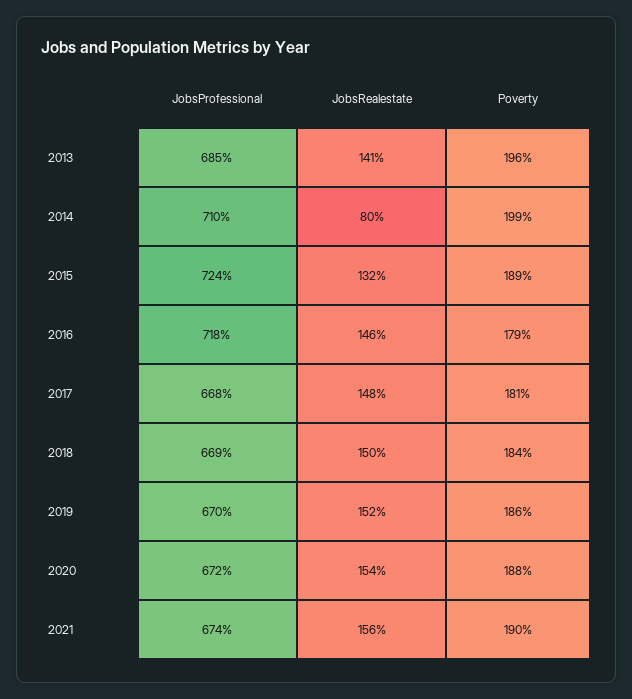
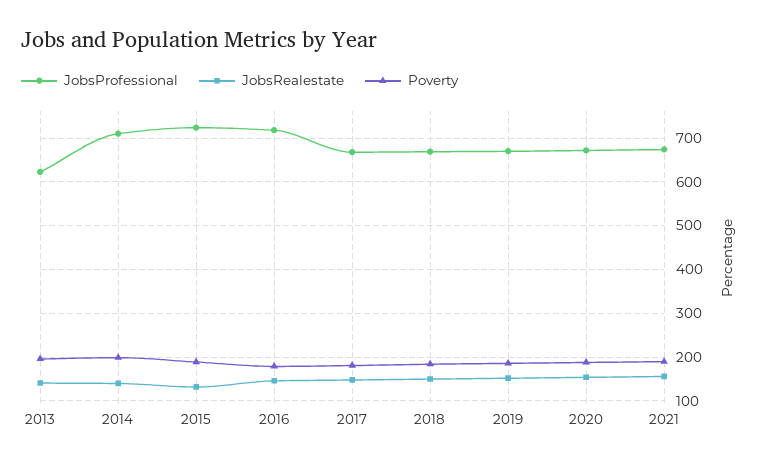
JobsProfessional, 2013: 685 -> 620
JobsRealestate, 2014: 80 -> 140

